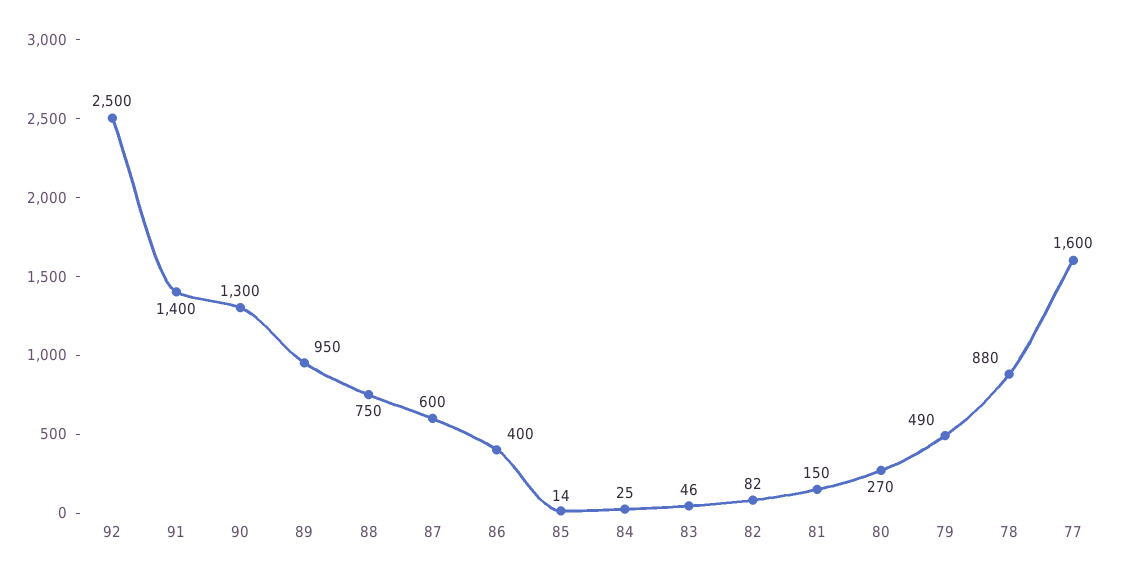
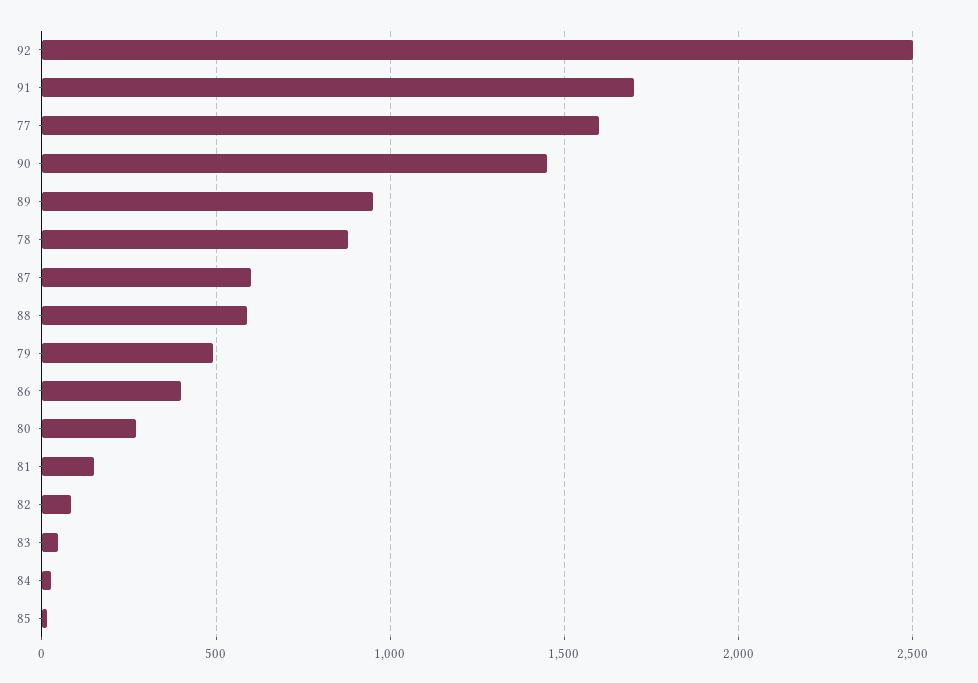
91: 1400 -> 1700
90: 1300 -> 1450
88: 750 -> 600

